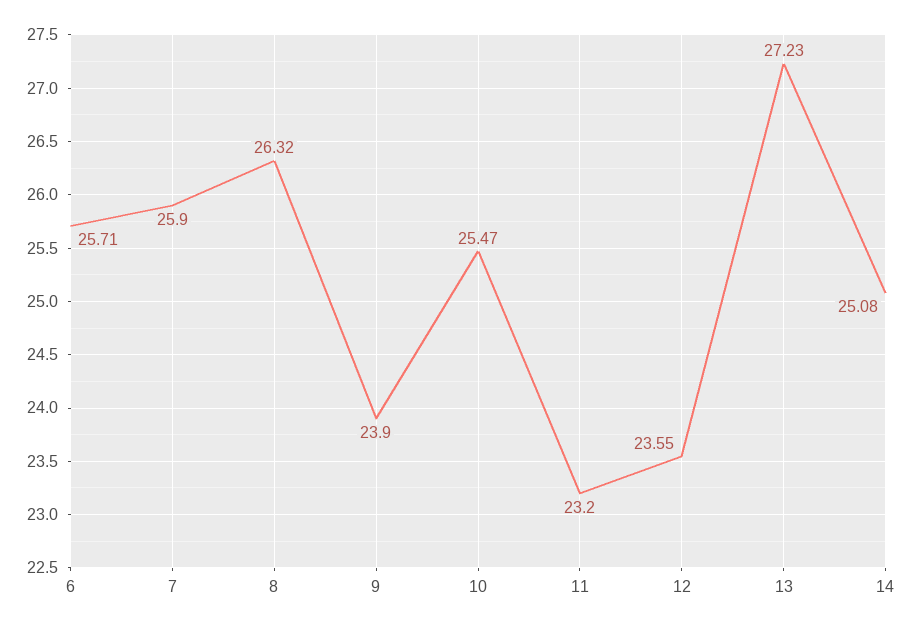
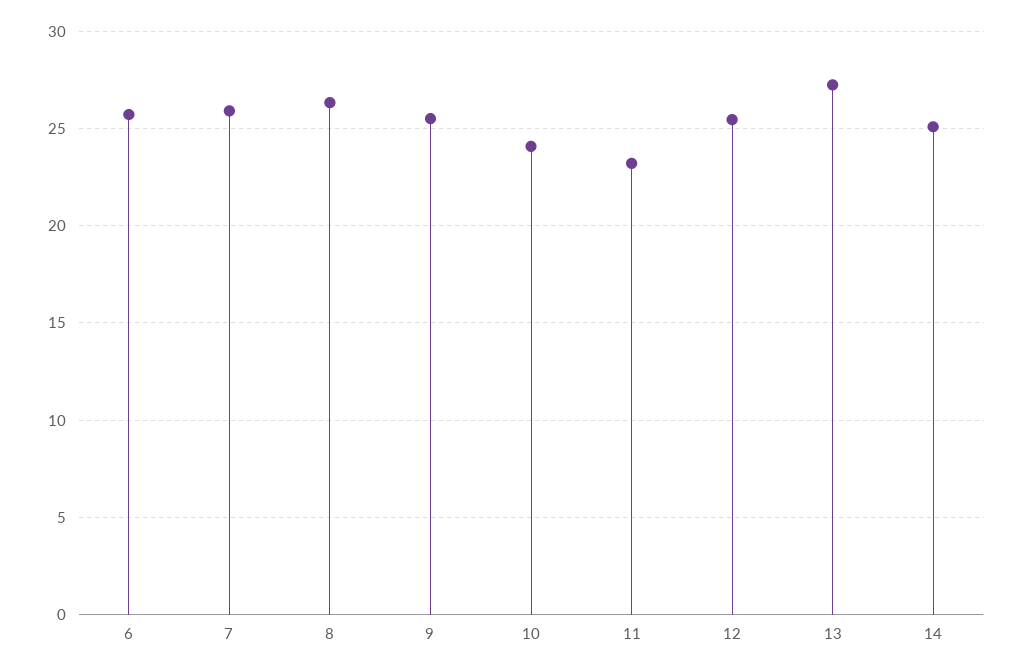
9: 23.9 -> 25.5
10: 25.47 -> 24
12: 23.55 -> 25.5

